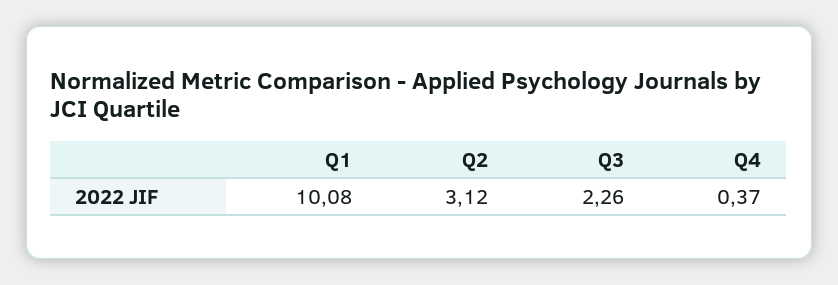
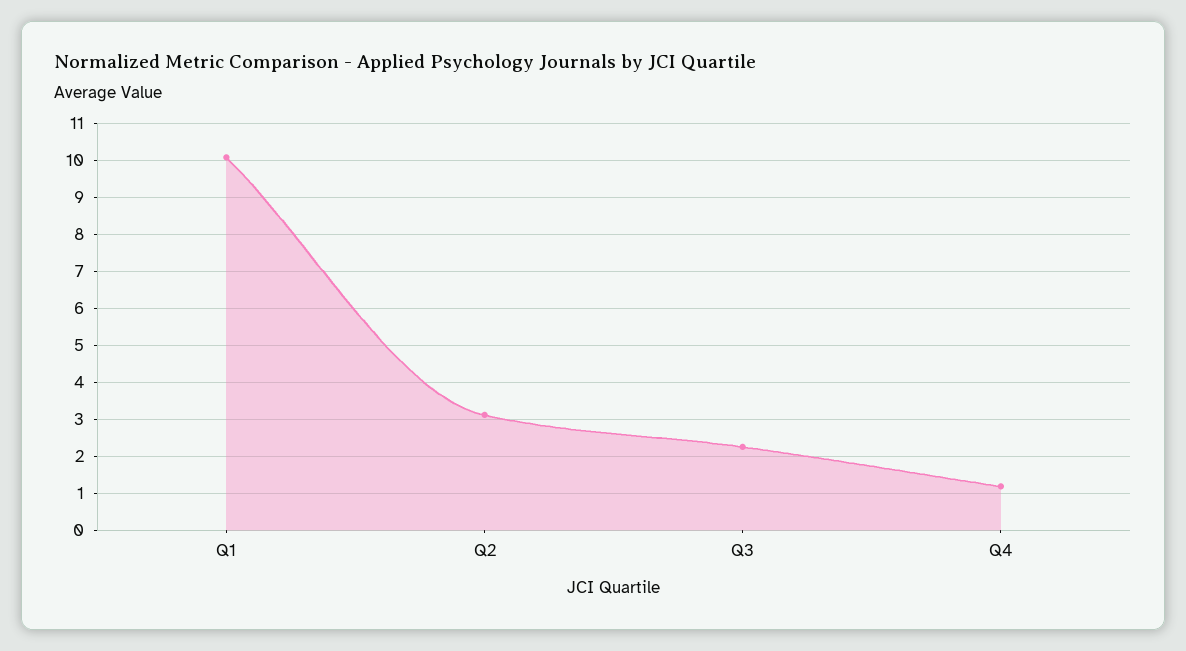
Q4: 0.37 -> 1.2

